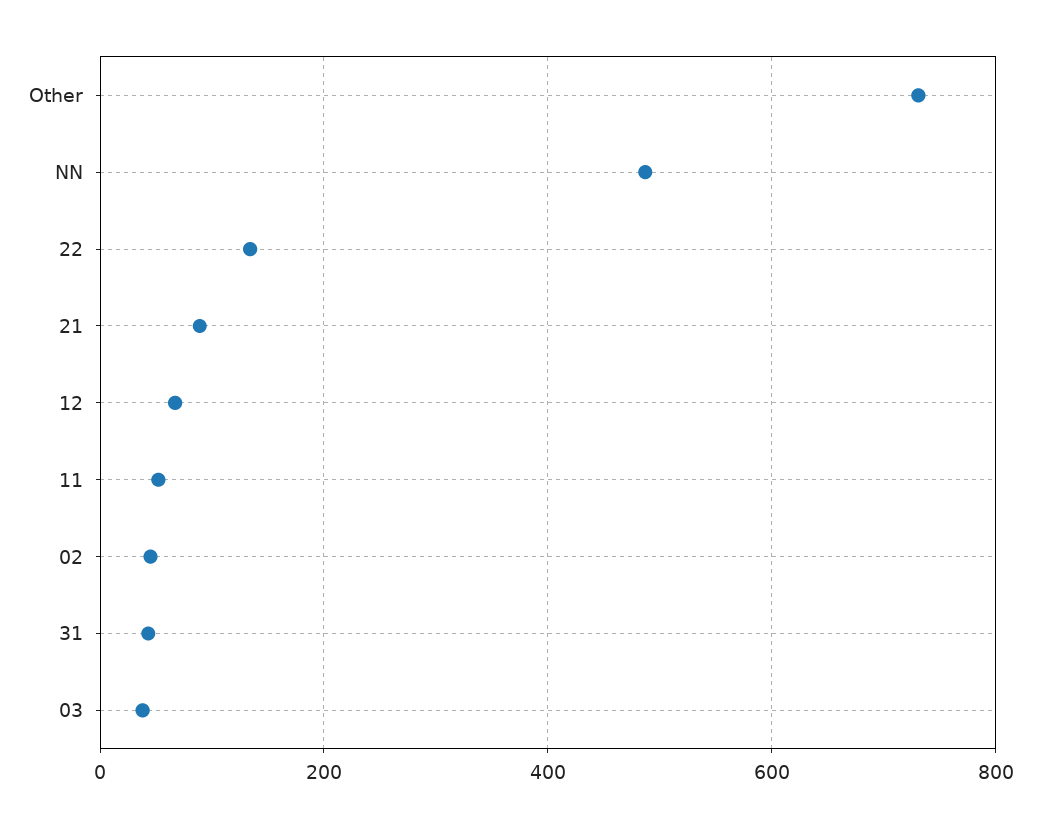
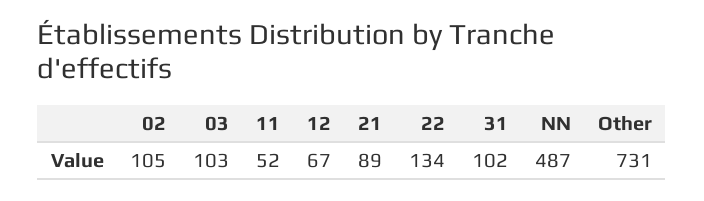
02: 40 -> 105
31: 40 -> 102
03: 40 -> 103

